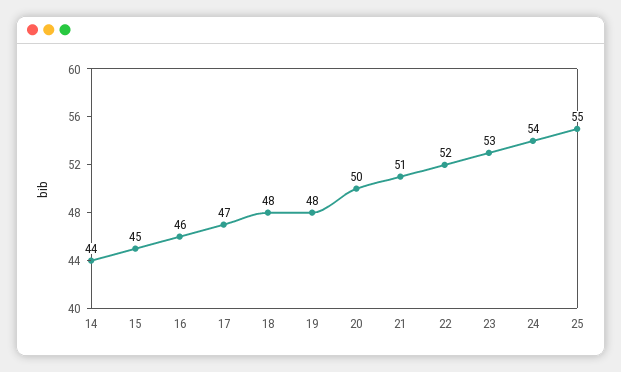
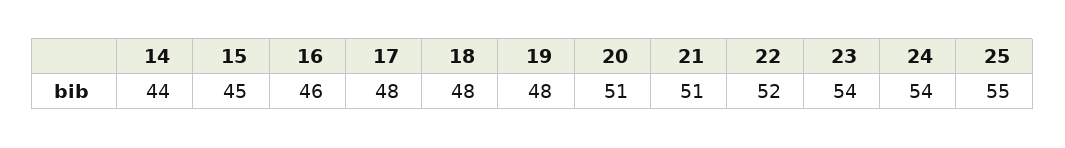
17: 47 -> 48
20: 50 -> 51
23: 53 -> 54

